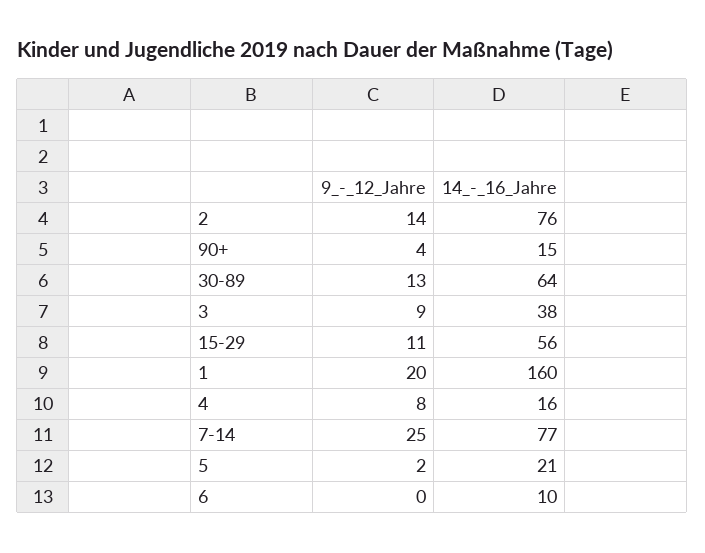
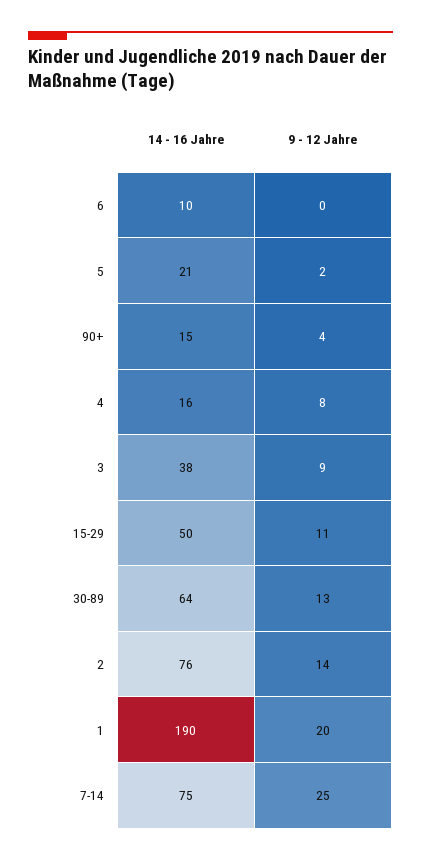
14_-_16_Jahre, 15-29: 56 -> 50
14_-_16_Jahre, 1: 160 -> 190
14_-_16_Jahre, 7-14: 77 -> 75

